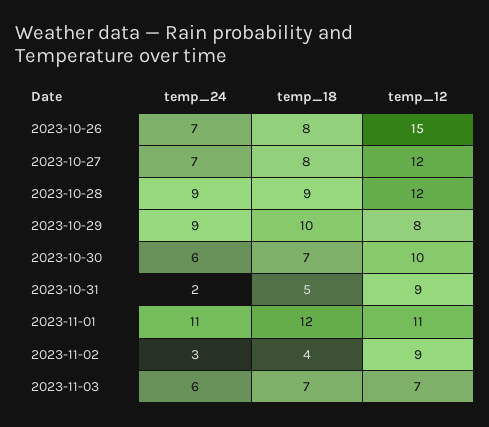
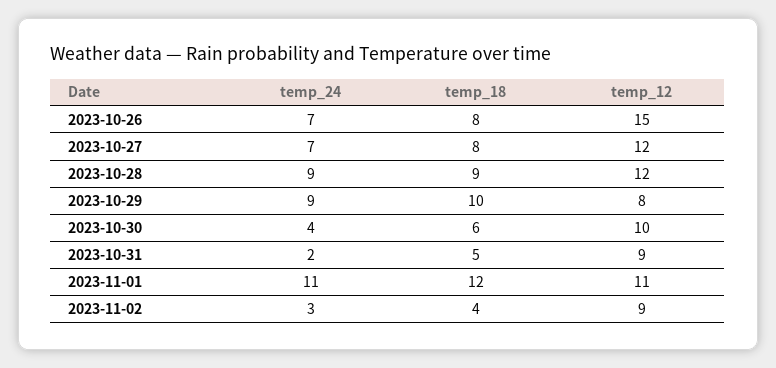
temp_24, 2023-10-30: 6 -> 4
temp_18, 2023-10-30: 7 -> 6
temp_24, 2023-11-03: 6 -> none
temp_18, 2023-11-03: 7 -> none
temp_12, 2023-11-03: 7 -> none

